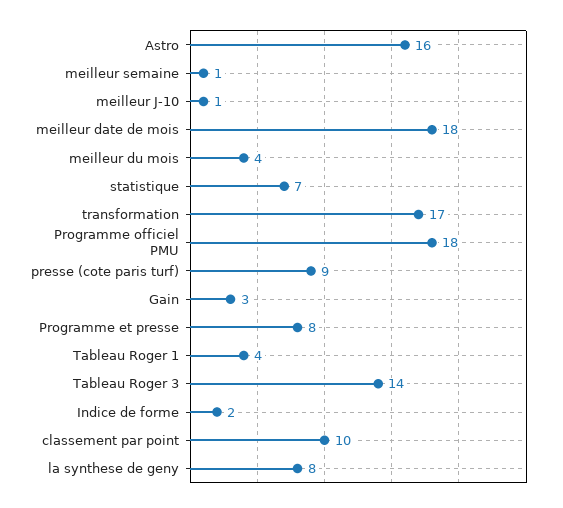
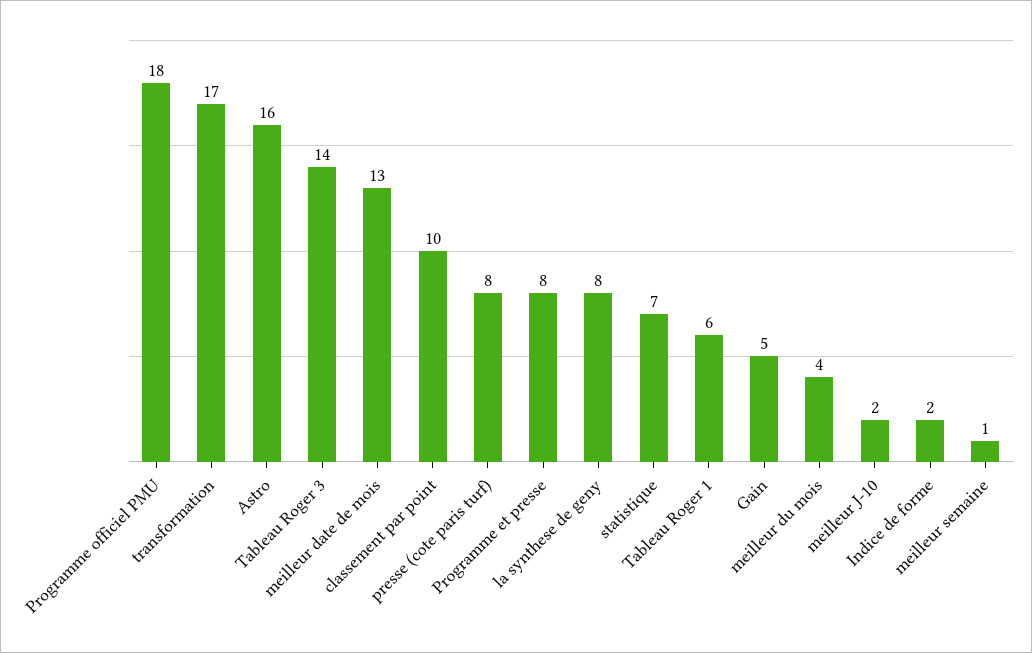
meilleur J-10: 1 -> 2
meilleur date de mois: 18 -> 13
presse (cote paris turf): 9 -> 8
Gain: 3 -> 5
Tableau Roger 1: 4 -> 6

